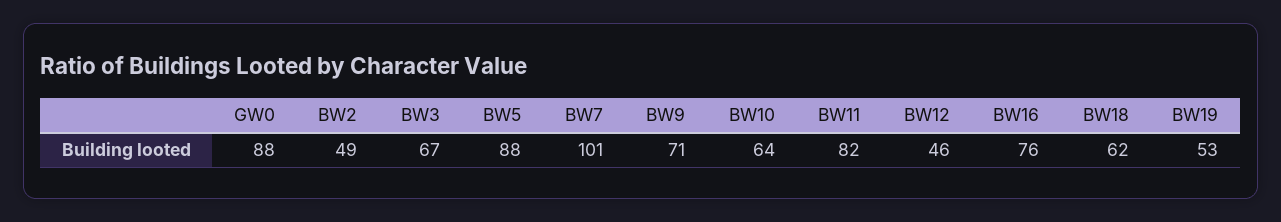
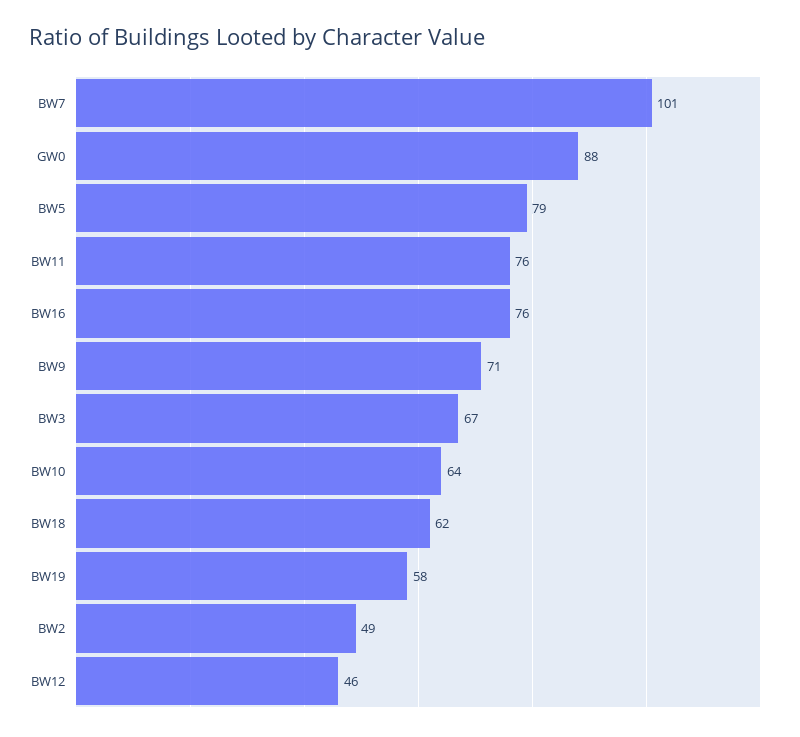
BW5: 88 -> 79
BW11: 82 -> 76
BW19: 53 -> 58

